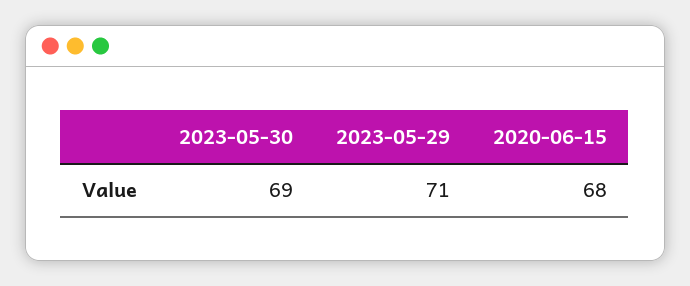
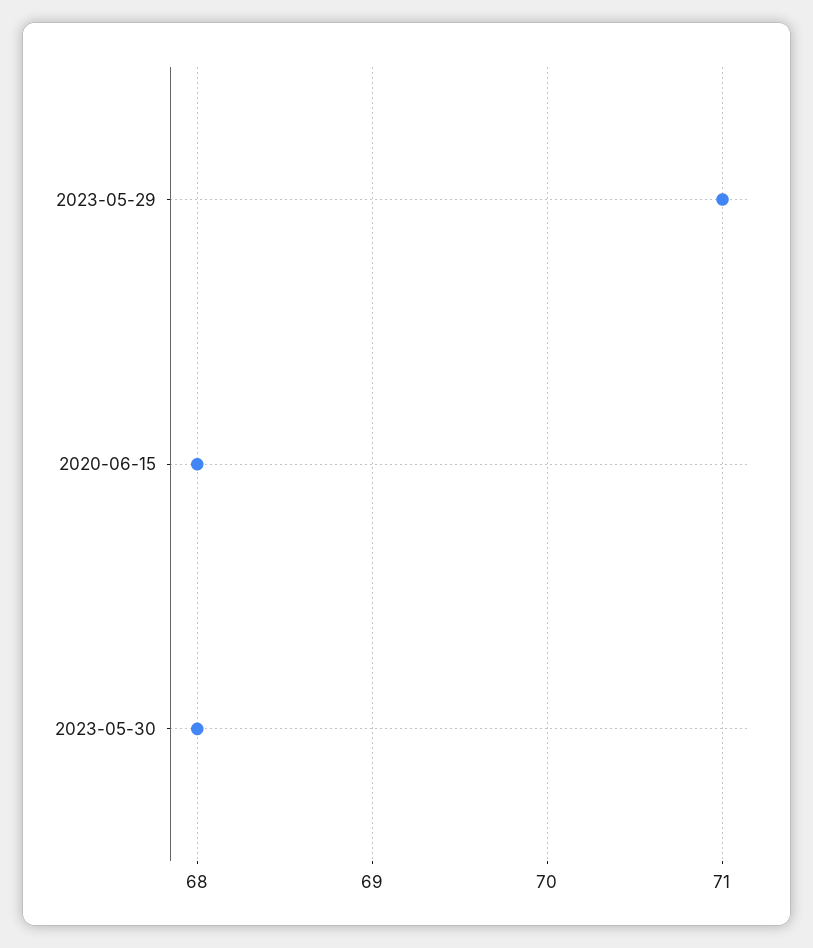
2023-05-30: 69 -> 68

